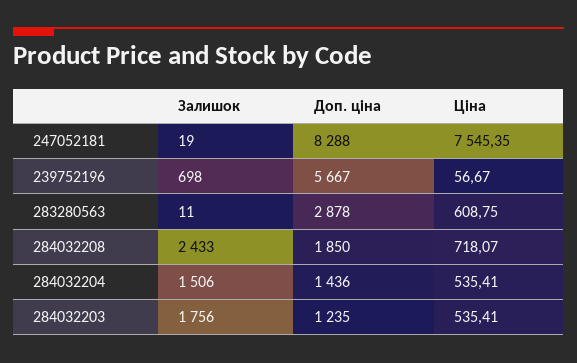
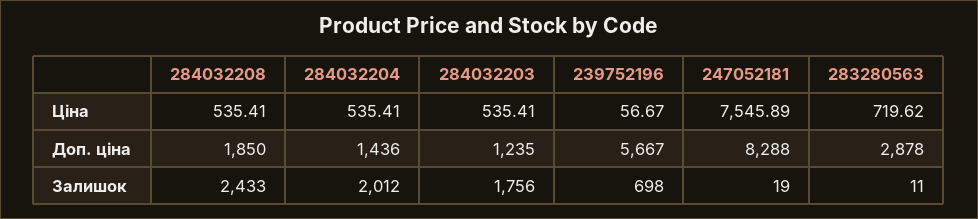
Ціна, 247052181: 7545.35 -> 7545.89
Ціна, 283280563: 608.75 -> 719.62
Ціна, 284032208: 718.07 -> 535.41
Залишок, 284032204: 1506 -> 2012

